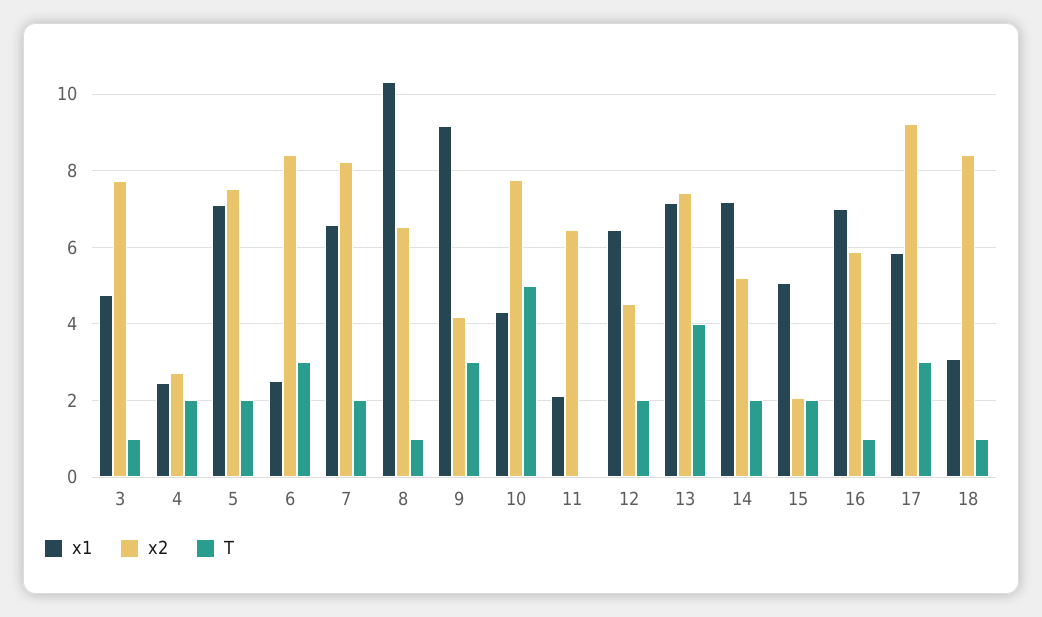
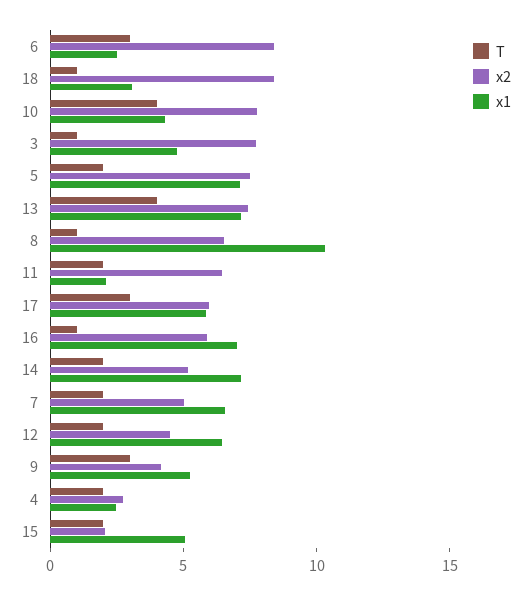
x2, 7: 8.2 -> 5
x1, 9: 9.2 -> 5
T, 10: 5 -> 4
T, 11: 0 -> 2
x2, 17: 9.2 -> 6

